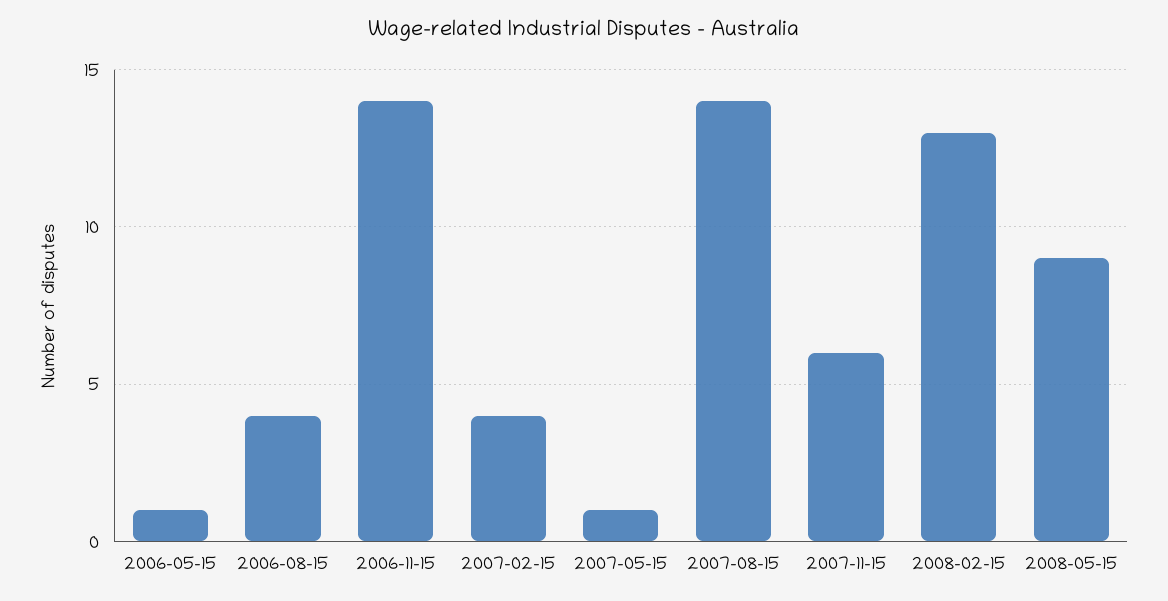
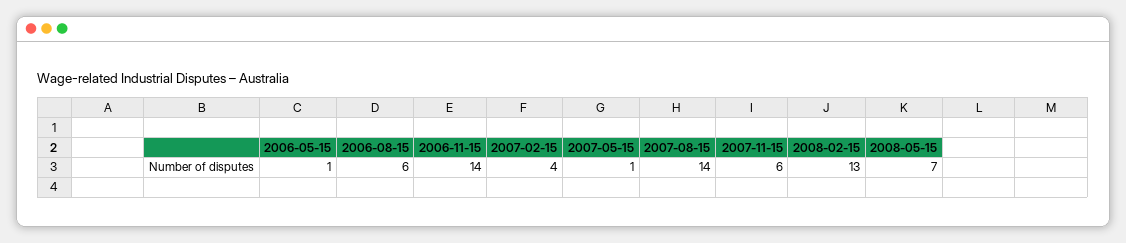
2006-08-15: 4 -> 6
2008-05-15: 9 -> 7

